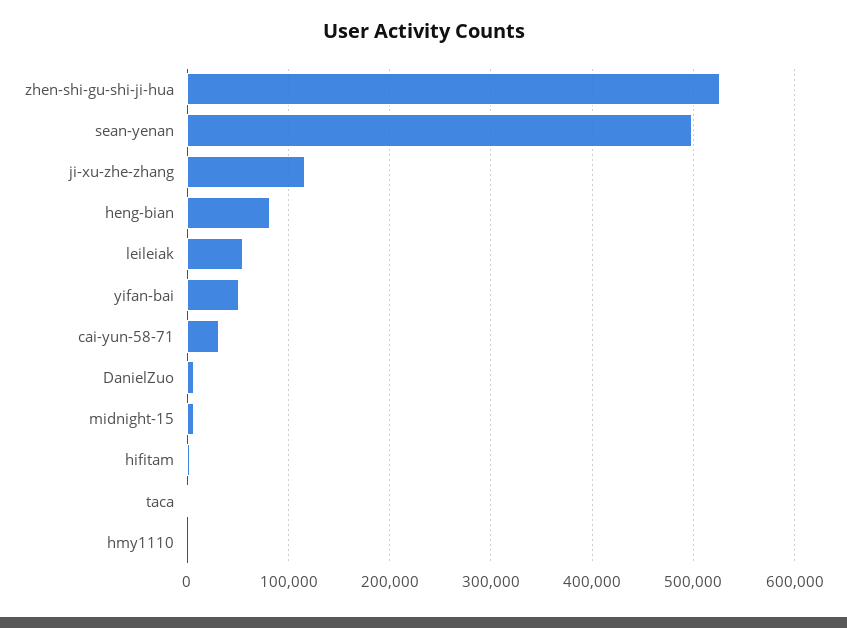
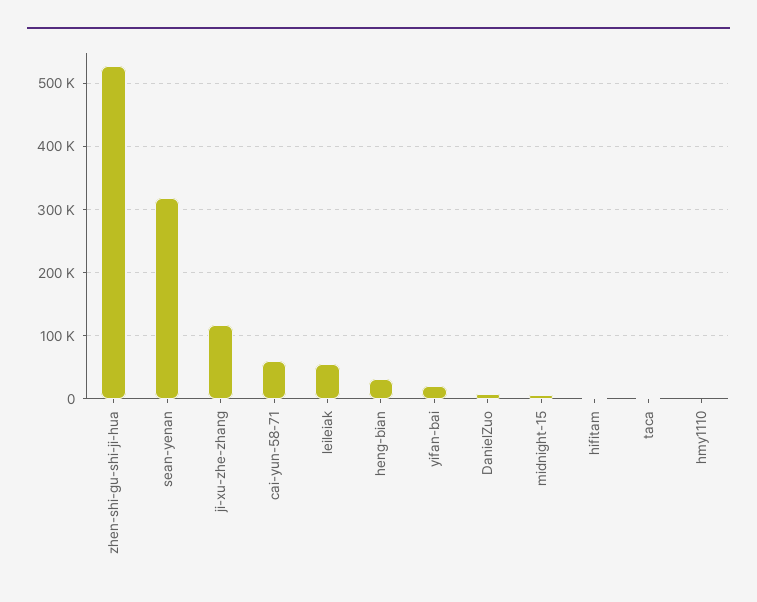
sean-yenan: 500000 -> 320000
heng-bian: 80000 -> 30000
yifan-bai: 50000 -> 20000
cai-yun-58-71: 30000 -> 60000

